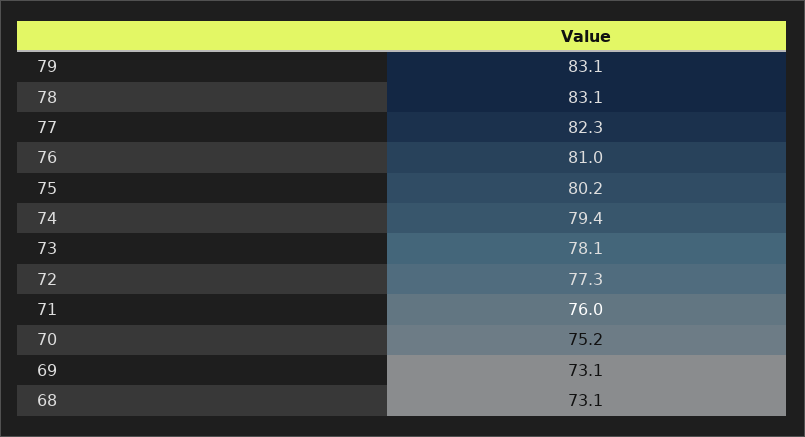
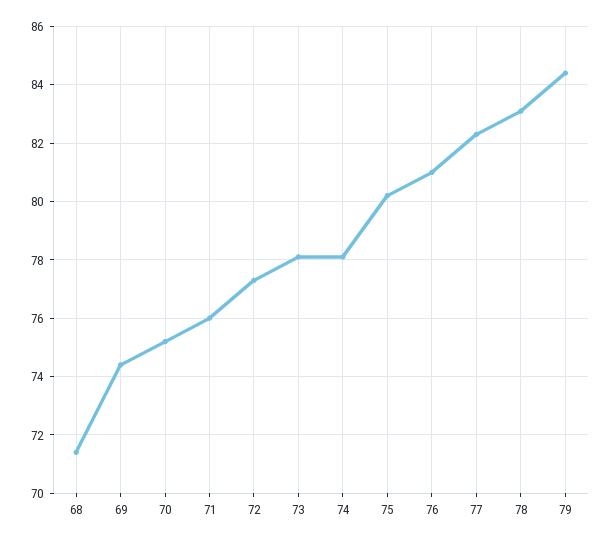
79: 83.1 -> 84.5
74: 79.4 -> 78
69: 73.1 -> 74.5
68: 73.1 -> 71.5

